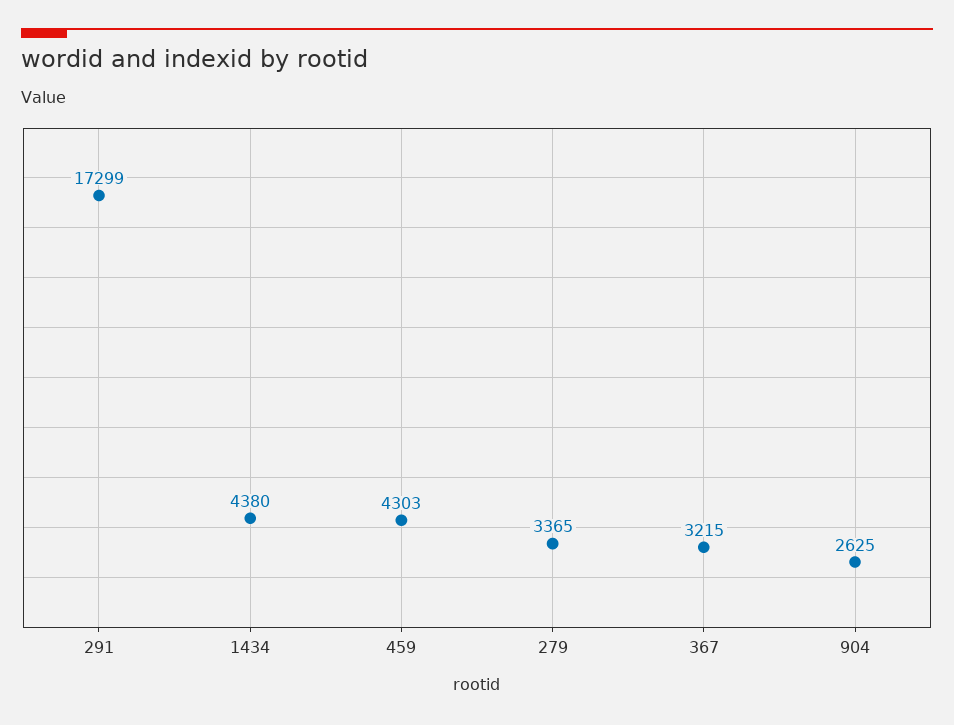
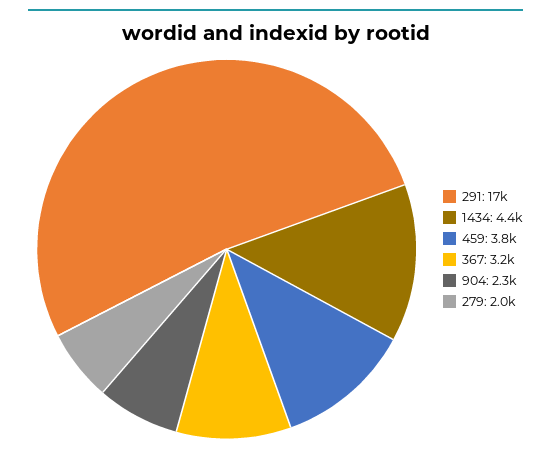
459: 4303 -> 3800
279: 3365 -> 2000
904: 2625 -> 2300

